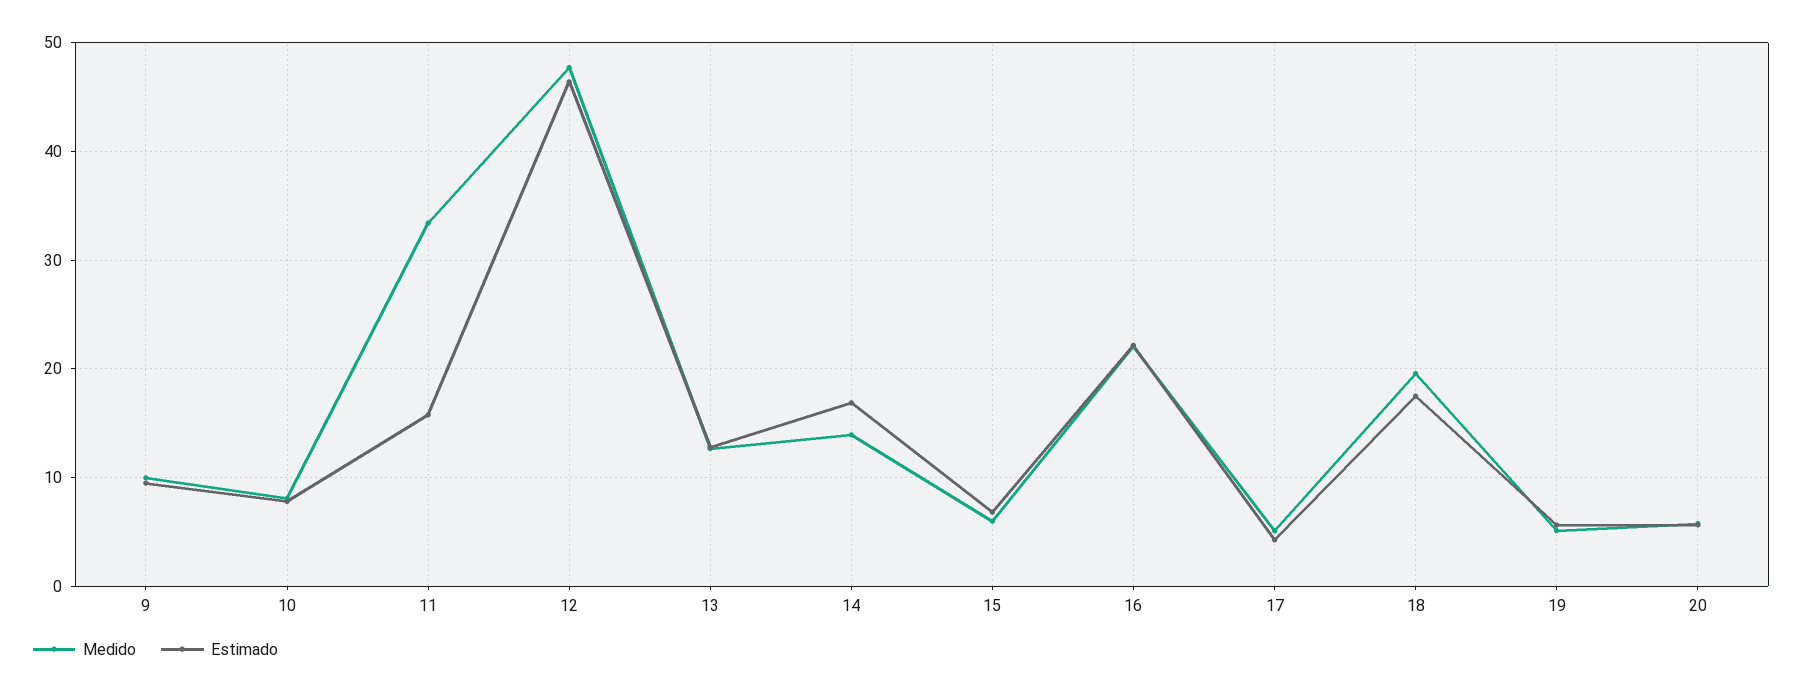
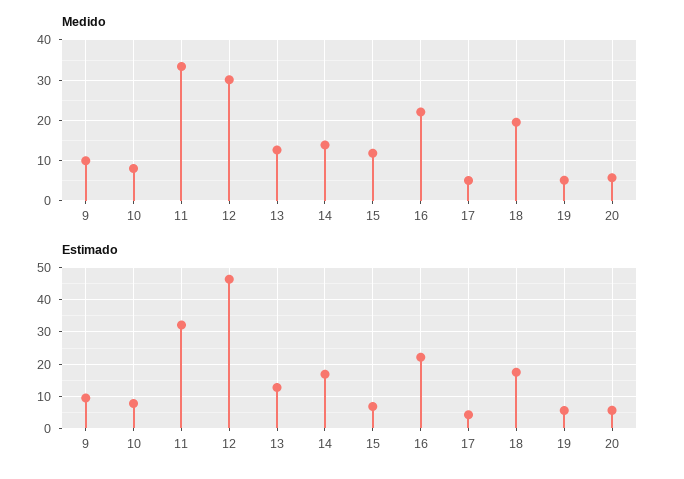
Estimado, 11: 16 -> 32
Medido, 12: 48 -> 30
Medido, 15: 6 -> 12

